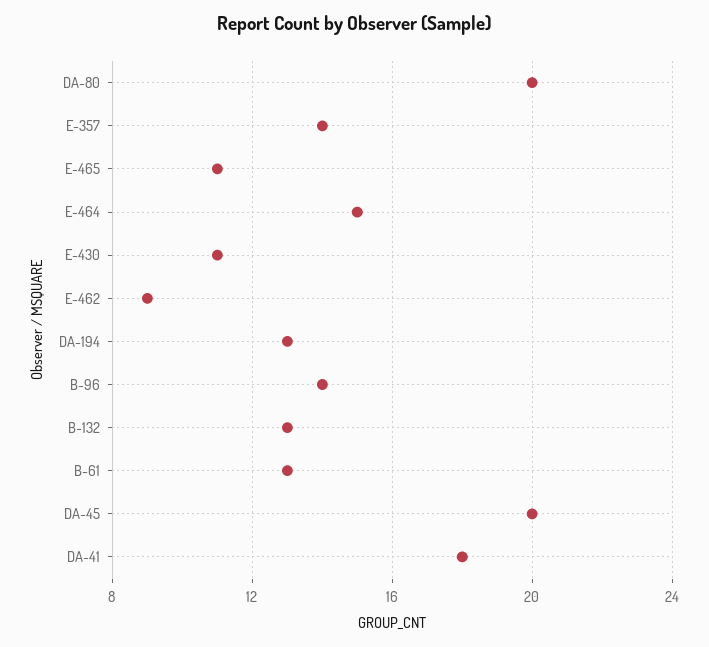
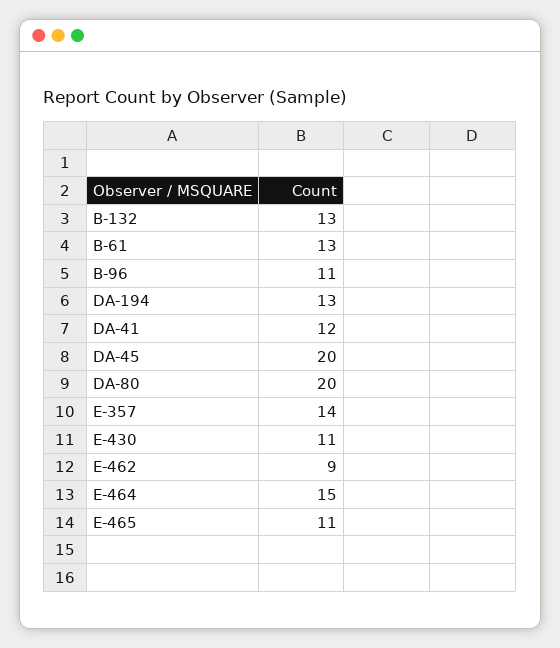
B-96: 14 -> 11
DA-41: 18 -> 12

